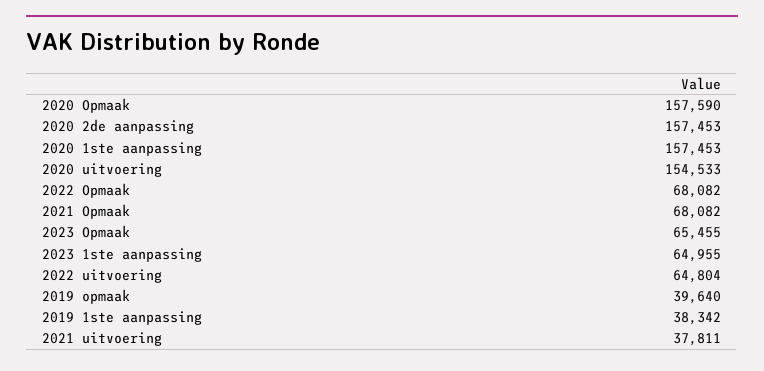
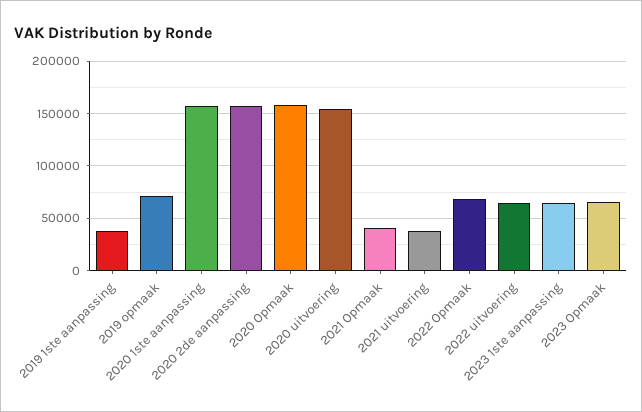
2021 Opmaak: 68082 -> 40000
2019 opmaak: 39640 -> 70000

